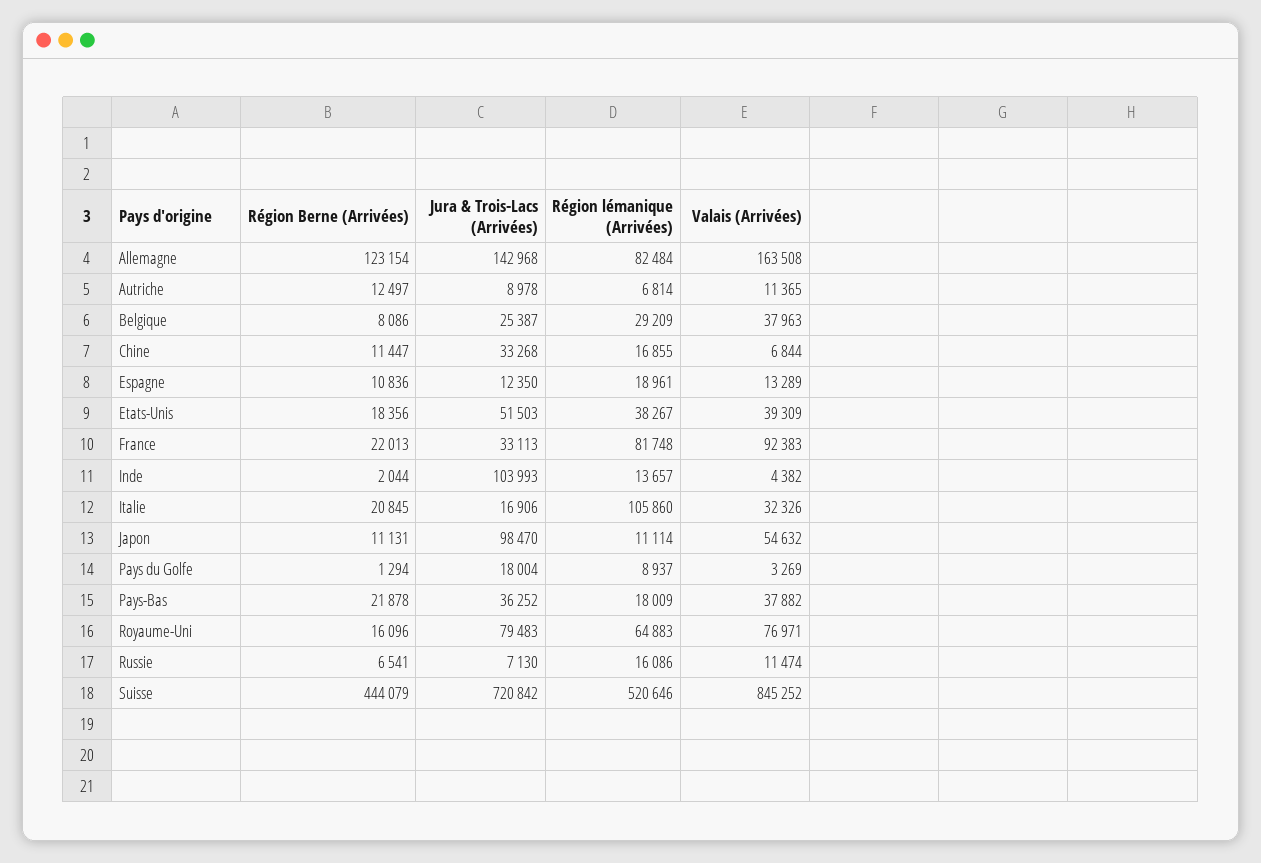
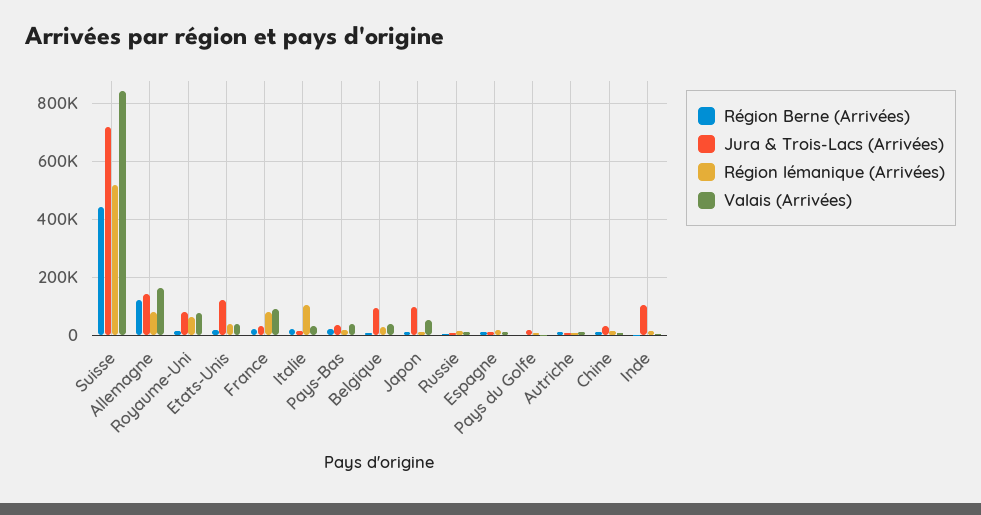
Jura & Trois-Lacs (Arrivées), Belgique: 25387 -> 100000
Jura & Trois-Lacs (Arrivées), Etats-Unis: 51503 -> 125000

